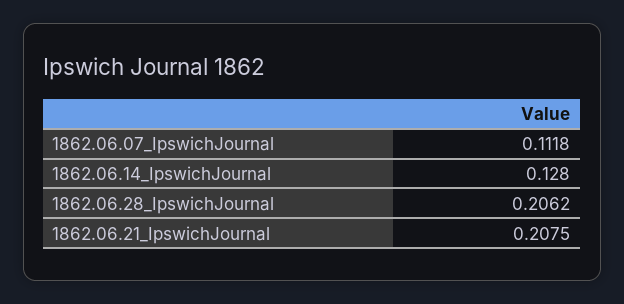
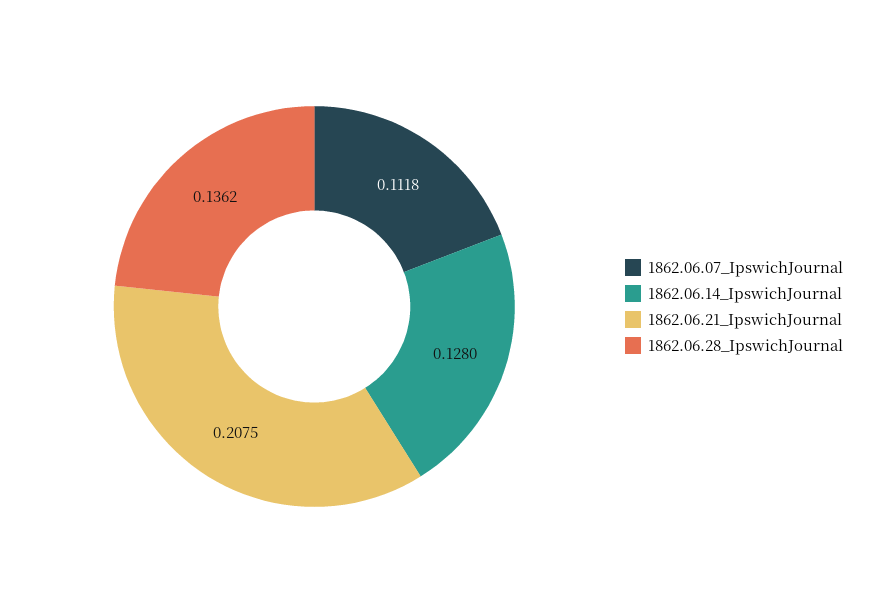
1862.06.28_IpswichJournal: 0.2062 -> 0.1362

